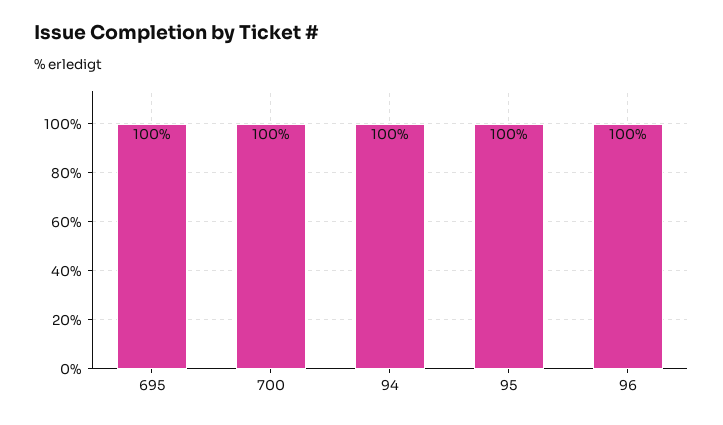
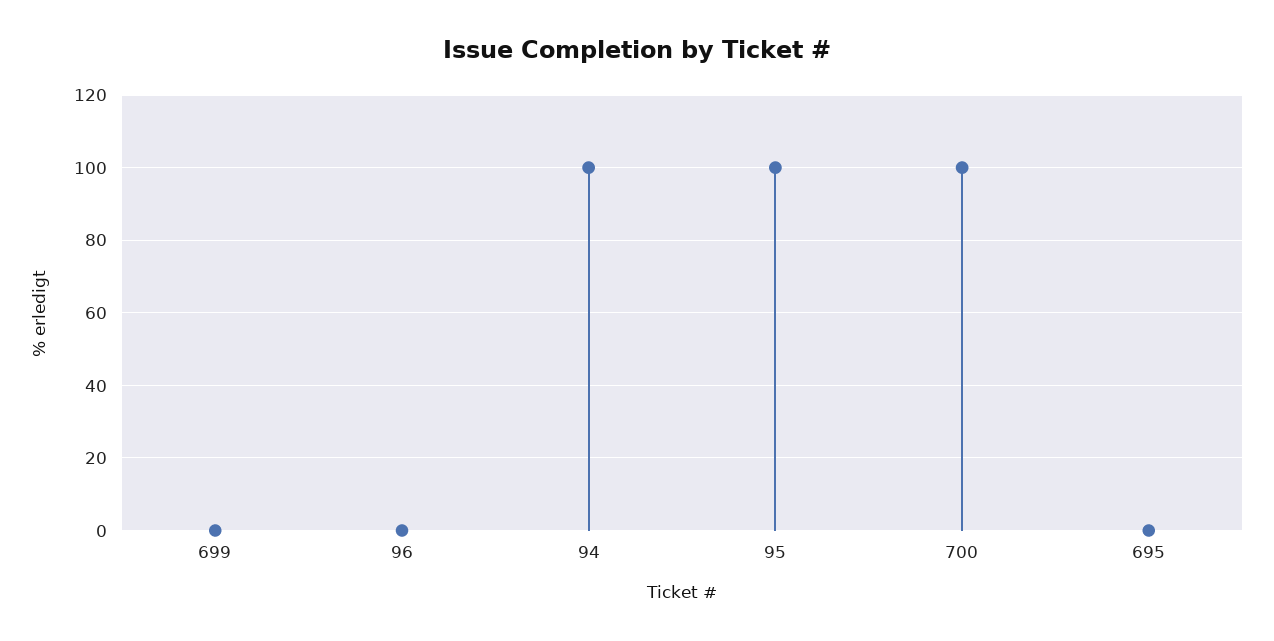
695: 100 -> 0
96: 100 -> 0
699: none -> 0

